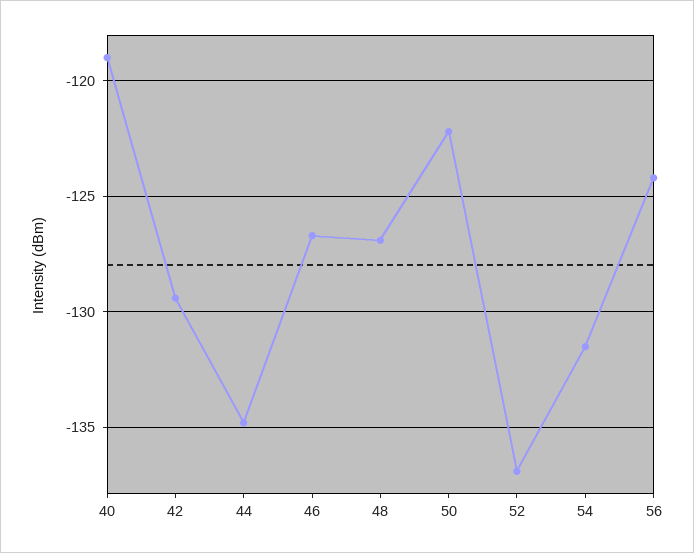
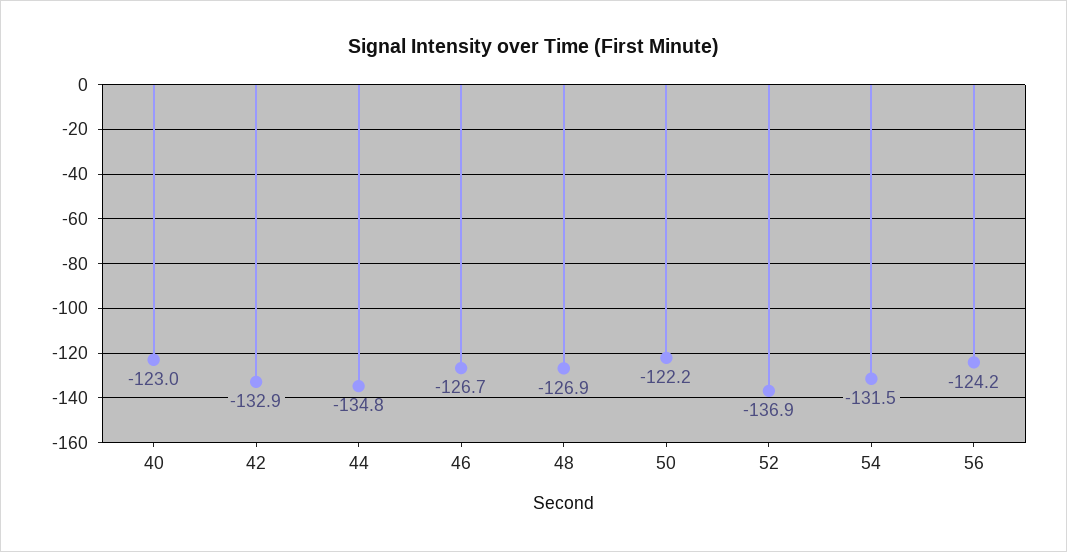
40: -119 -> -123
42: -129.5 -> -132.9

